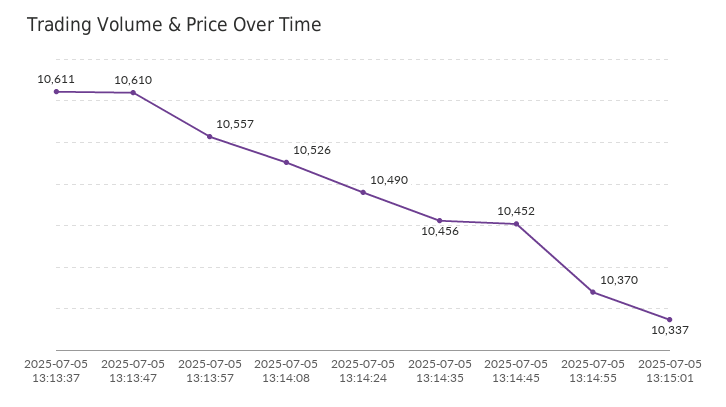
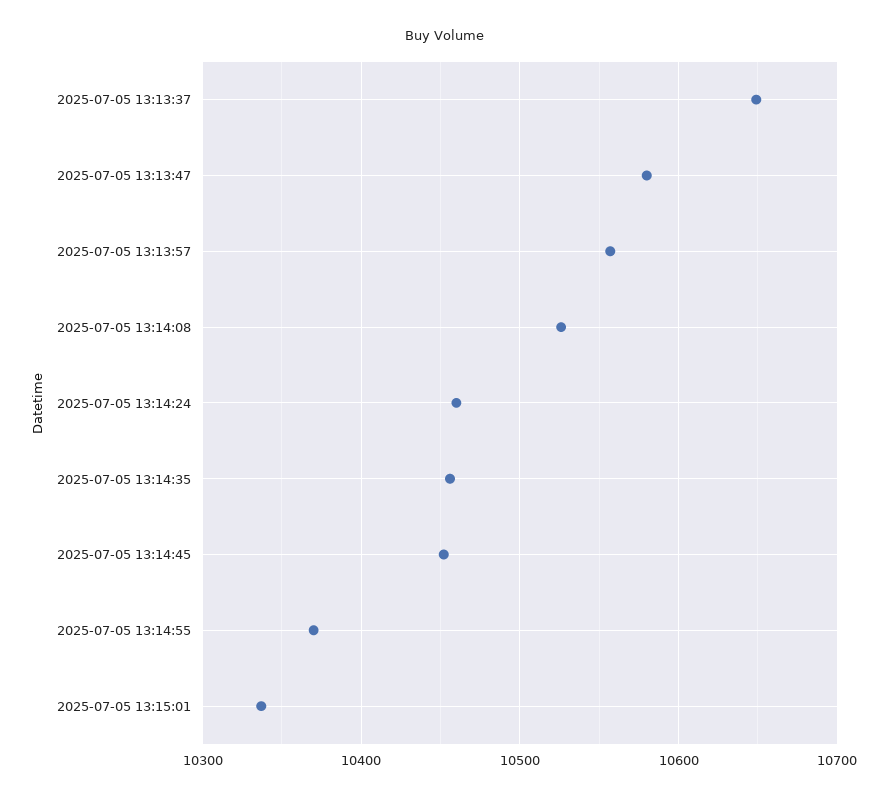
2025-07-05 13:13:37: 10611 -> 10650
2025-07-05 13:13:47: 10610 -> 10580
2025-07-05 13:14:24: 10490 -> 10460

